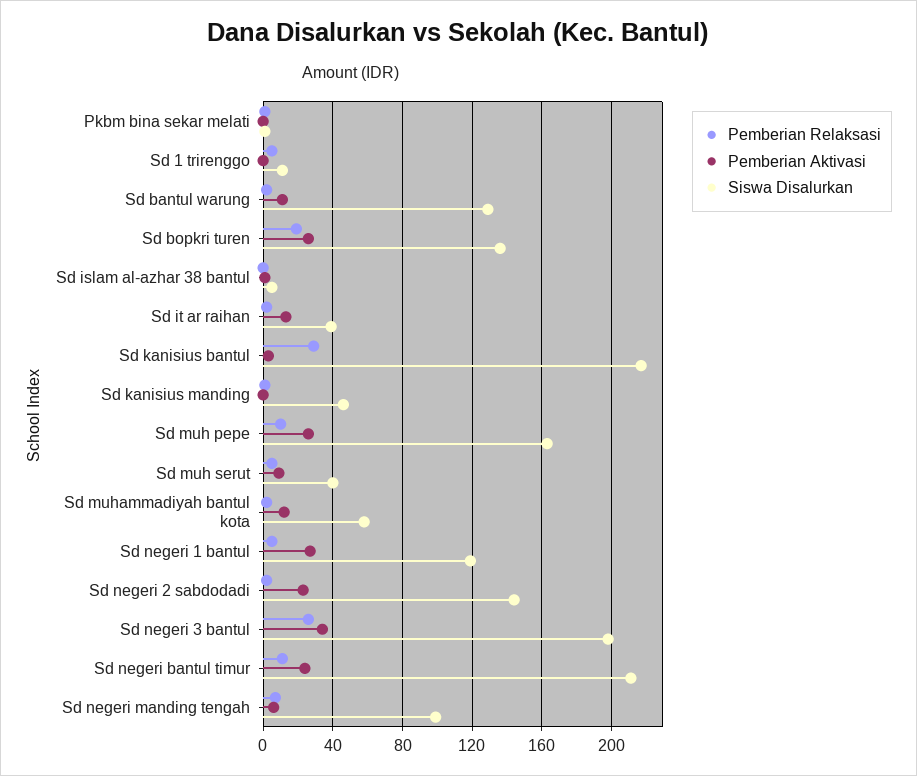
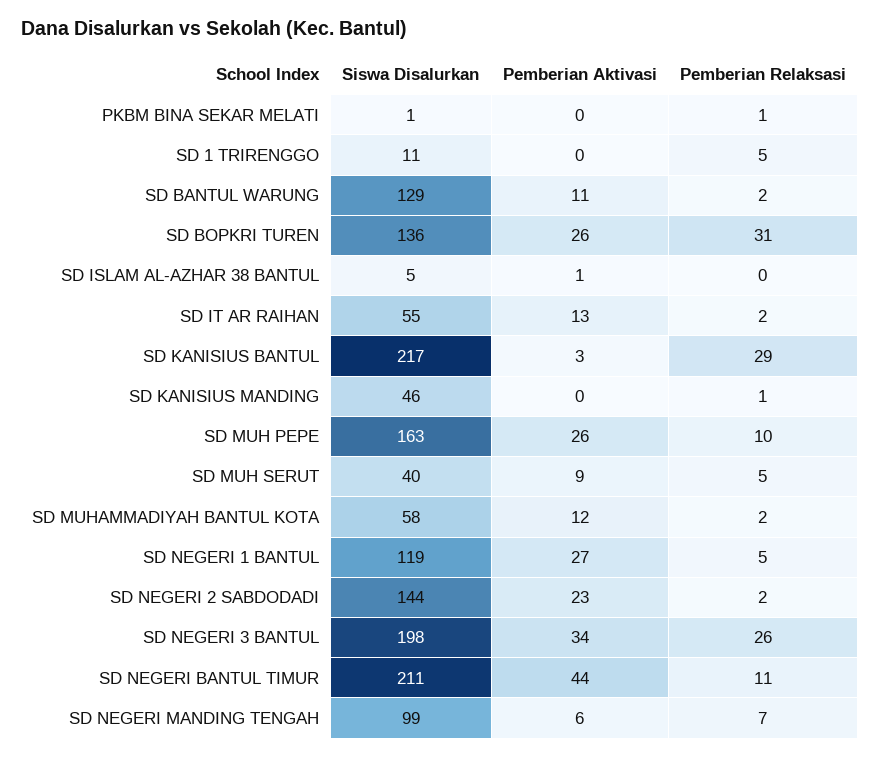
Pemberian Relaksasi, Sd bopkri turen: 20 -> 31
Siswa Disalurkan, Sd it ar raihan: 40 -> 55
Pemberian Aktivasi, Sd negeri bantul timur: 25 -> 44

